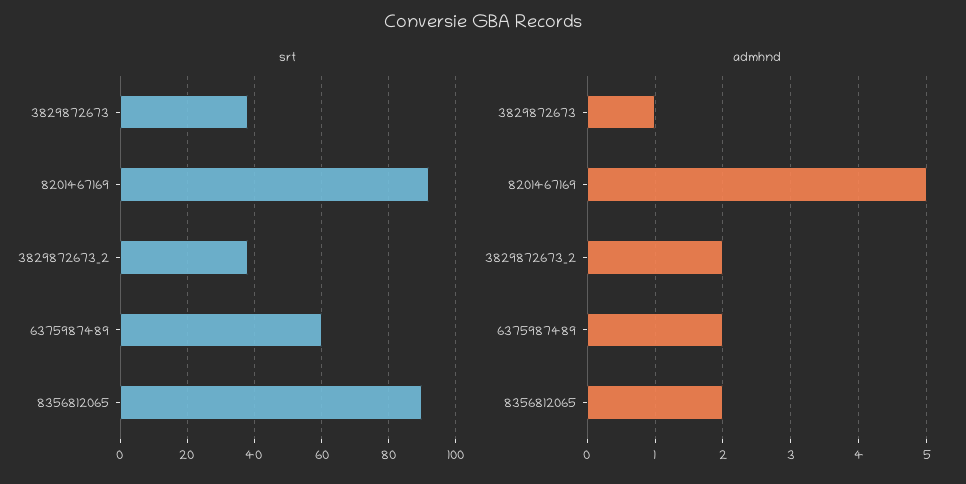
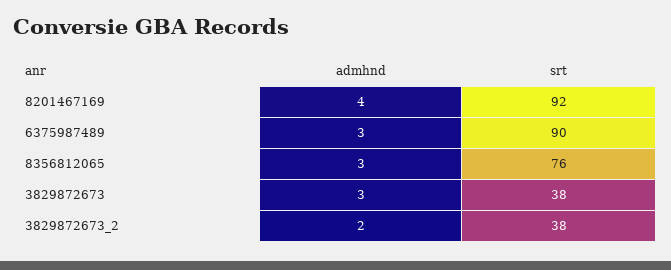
srt, 6375987489: 60 -> 90
srt, 8356812065: 90 -> 76
admhnd, 3829872673: 1 -> 3
admhnd, 8201467169: 5 -> 4
admhnd, 6375987489: 2 -> 3
admhnd, 8356812065: 2 -> 3

